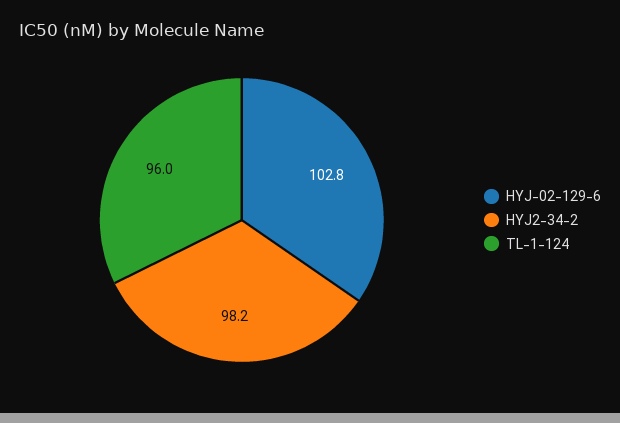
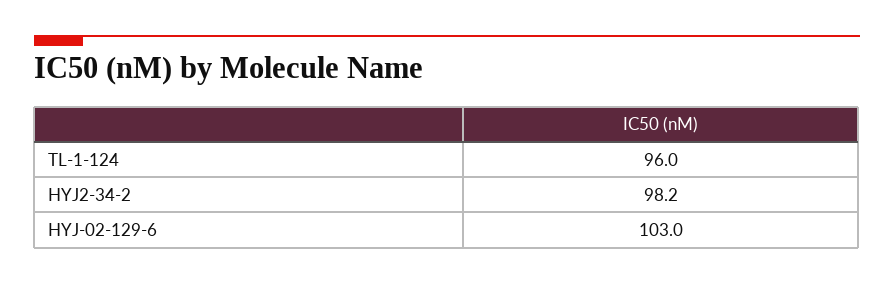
HYJ-02-129-6: 102.8 -> 103

